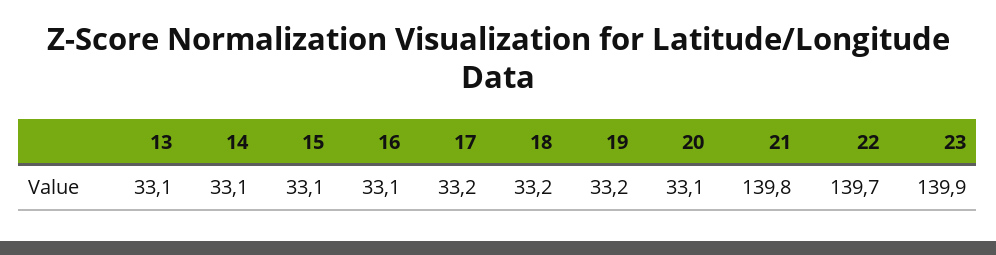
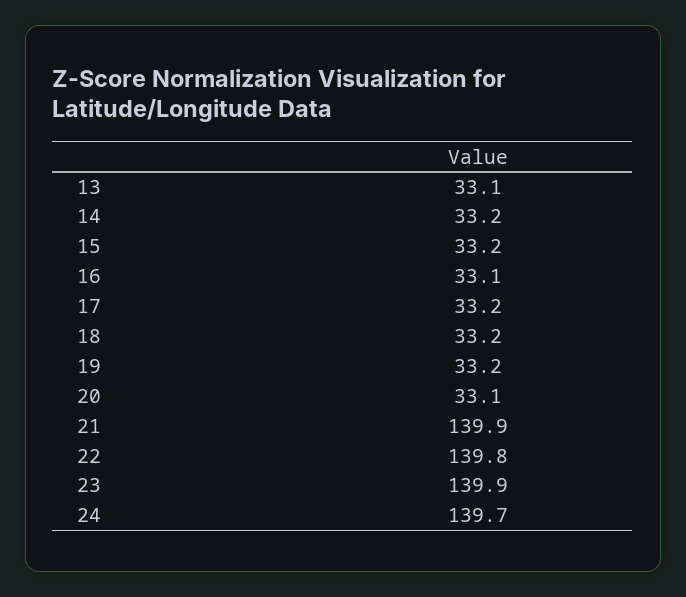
14: 33.1 -> 33.2
15: 33.1 -> 33.2
21: 139.8 -> 139.9
22: 139.7 -> 139.8
24: none -> 139.7

